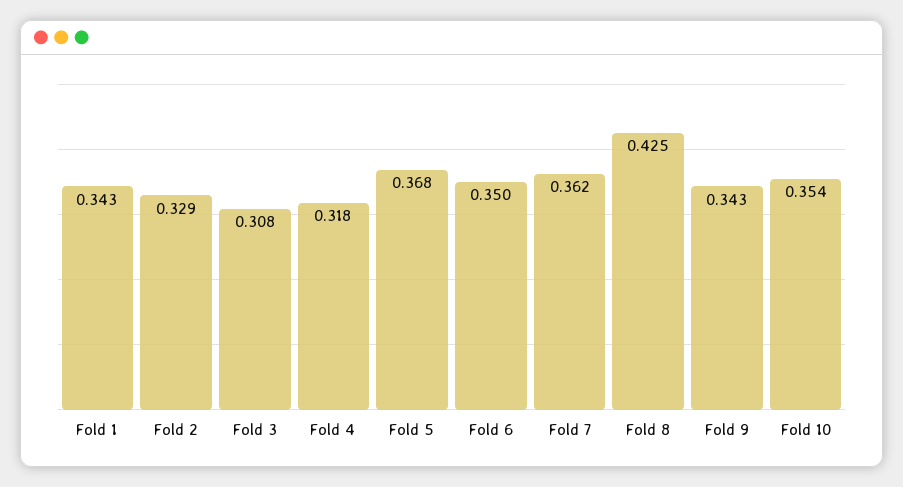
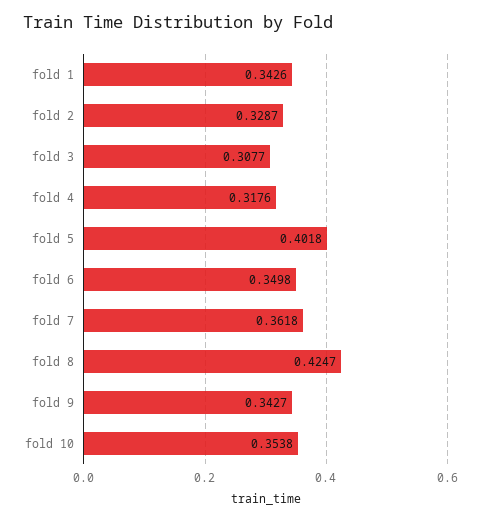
Fold 5: 0.368 -> 0.4018

